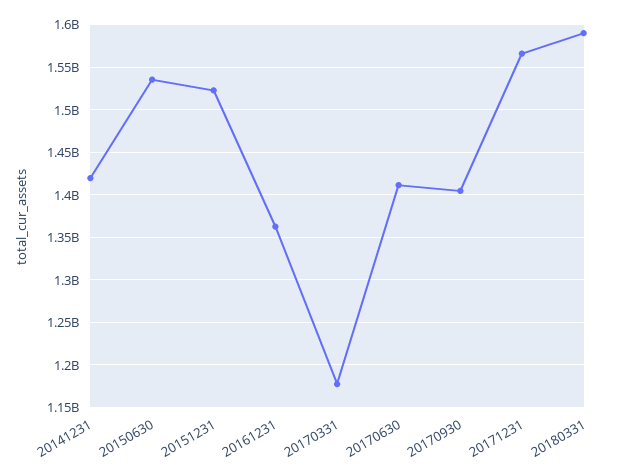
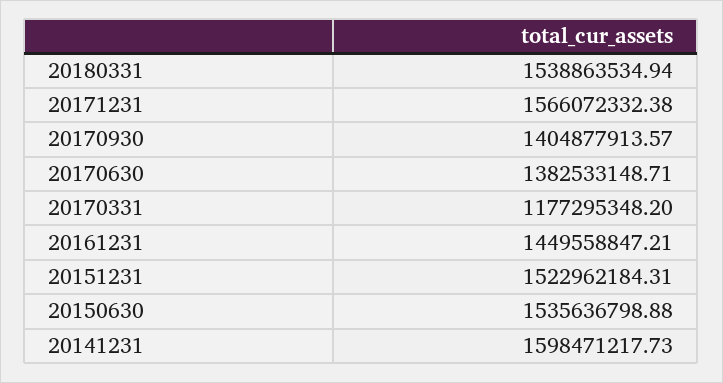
20141231: 1420000000 -> 1598471217.73
20161231: 1360000000 -> 1449558847.21
20170630: 1410000000 -> 1382533148.71
20180331: 1590000000 -> 1538863534.94

